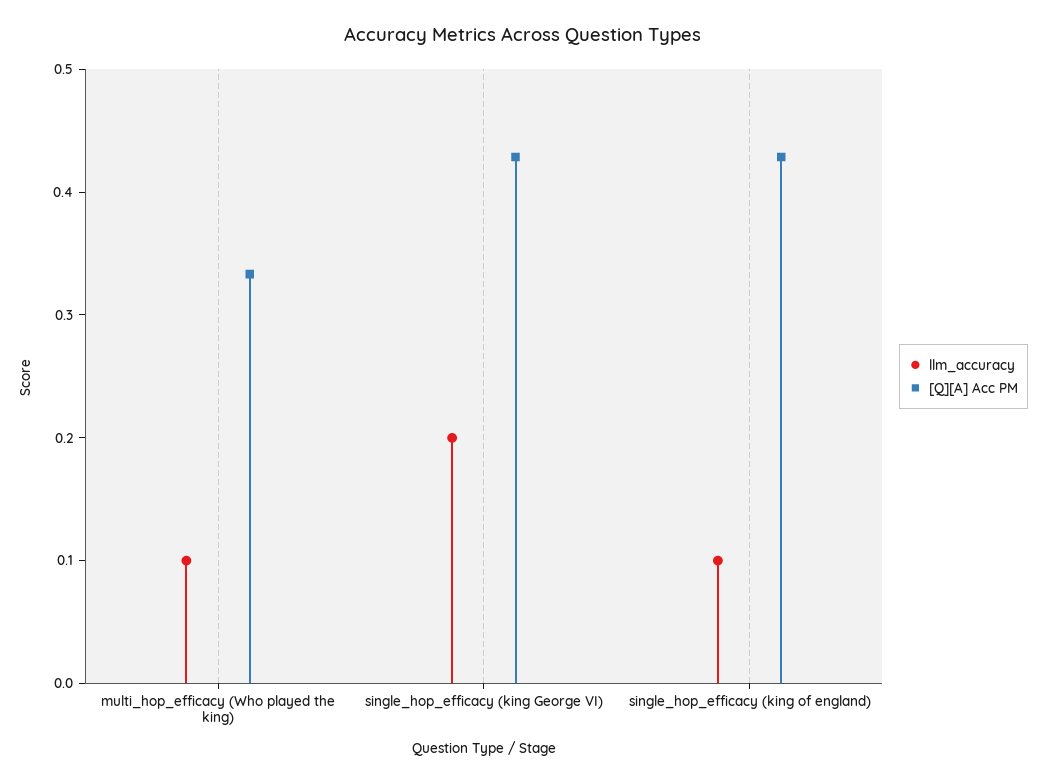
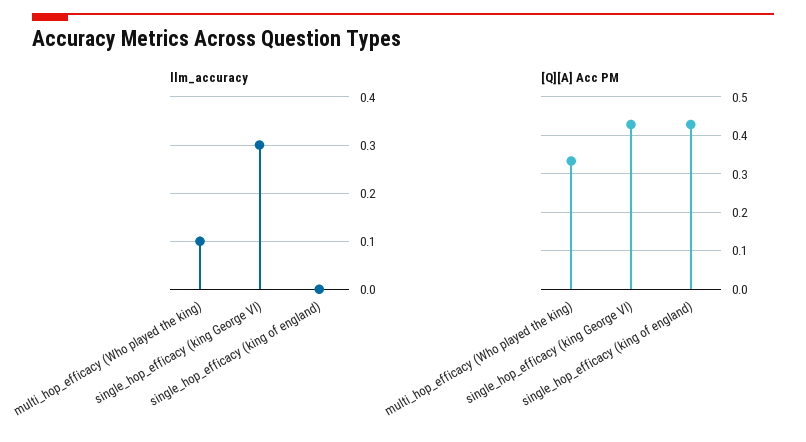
llm_accuracy, single_hop_efficacy (king George VI): 0.2 -> 0.3
llm_accuracy, single_hop_efficacy (king of england): 0.1 -> 0

